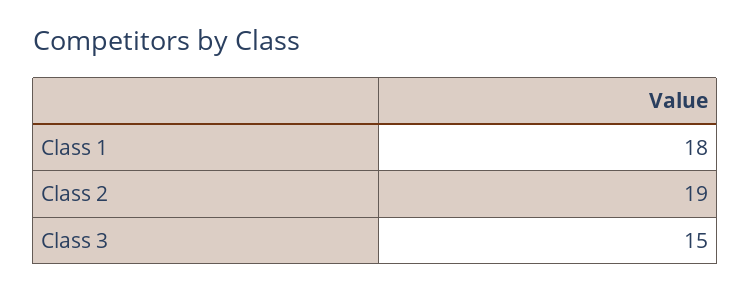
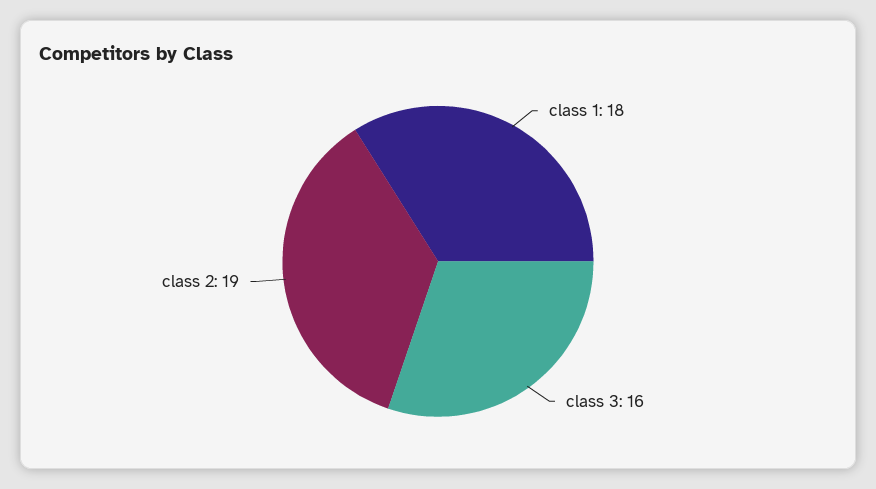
Class 3: 15 -> 16

